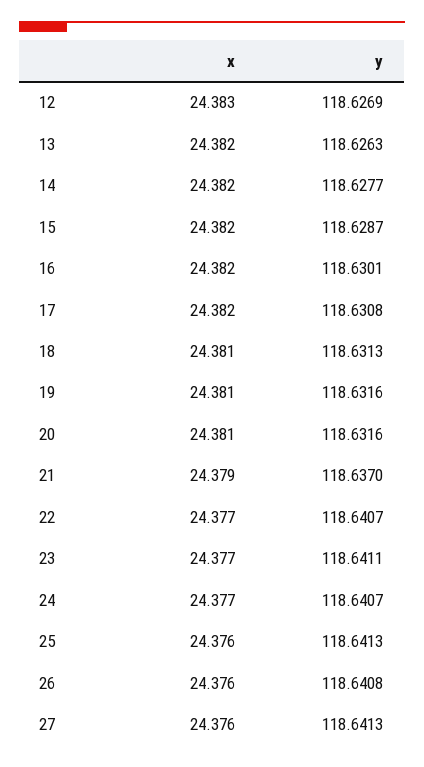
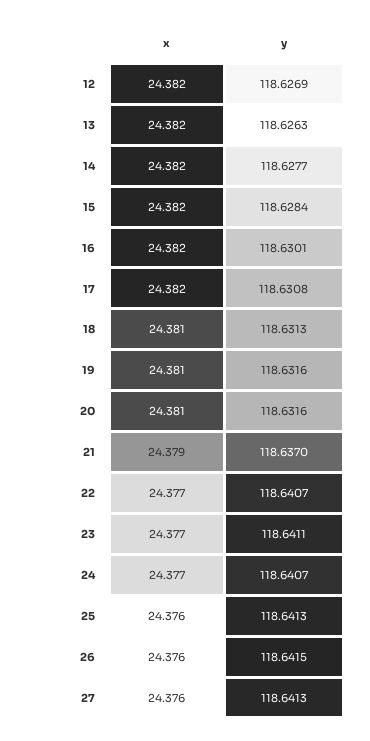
x, 12: 24.383 -> 24.382
y, 15: 118.6287 -> 118.6284
y, 26: 118.6408 -> 118.6415

